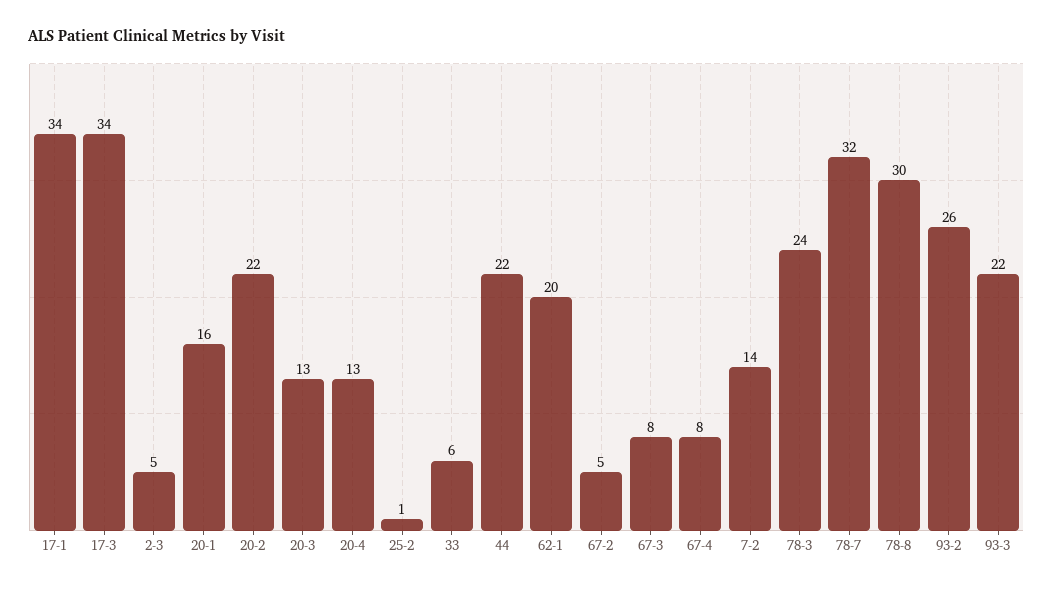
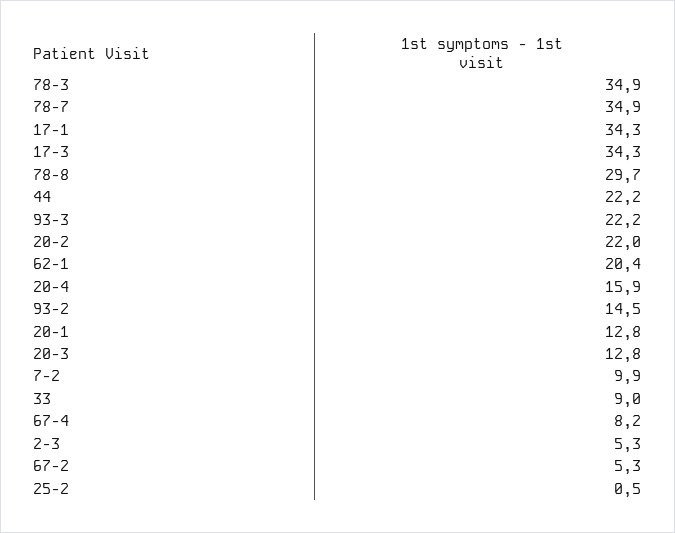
20-1: 16 -> 12.8
20-4: 13 -> 15.9
33: 6 -> 9
67-3: 8 -> none
7-2: 14 -> 9.9
78-3: 24 -> 34.9
78-7: 32 -> 34.9
93-2: 26 -> 14.5

